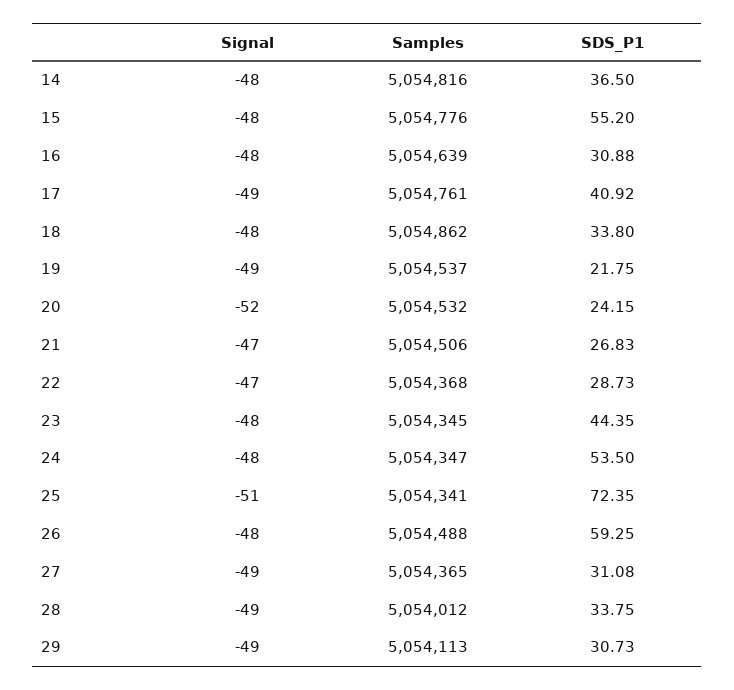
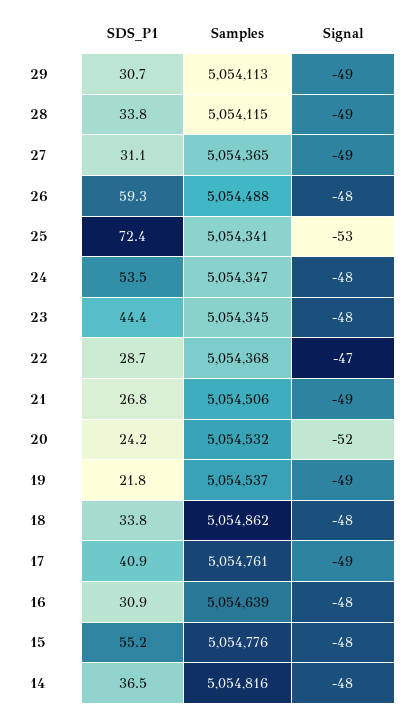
Signal, 21: -47 -> -49
Signal, 25: -51 -> -53
Samples, 28: 5054012 -> 5054115

